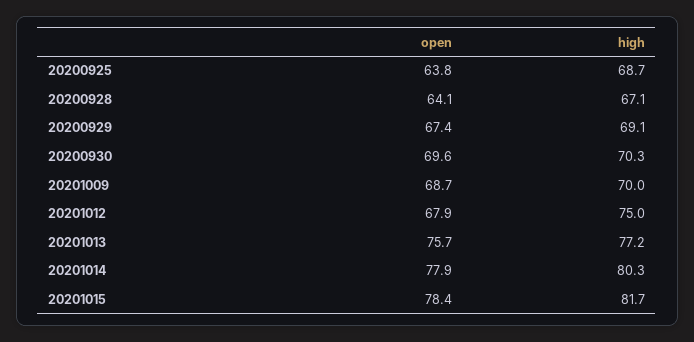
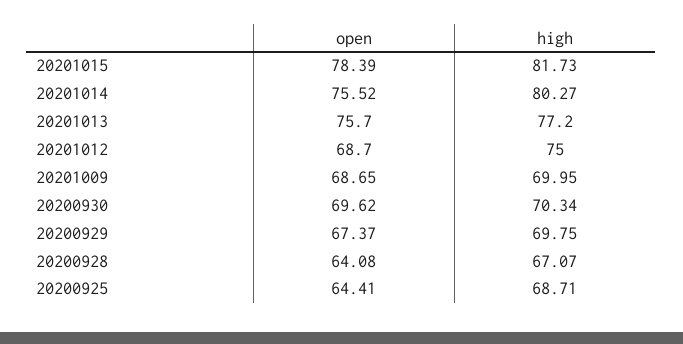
open, 20200925: 63.8 -> 64.41
high, 20200929: 69.1 -> 69.75
open, 20201012: 67.9 -> 68.7
open, 20201014: 77.9 -> 75.52

